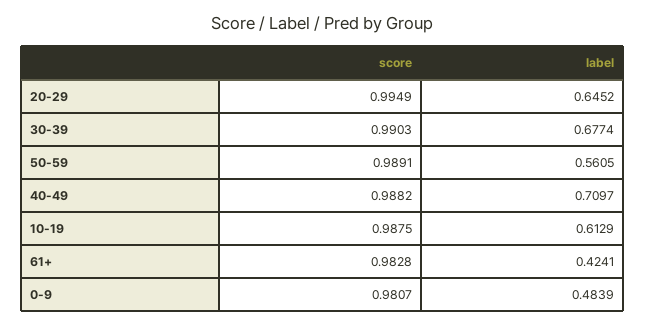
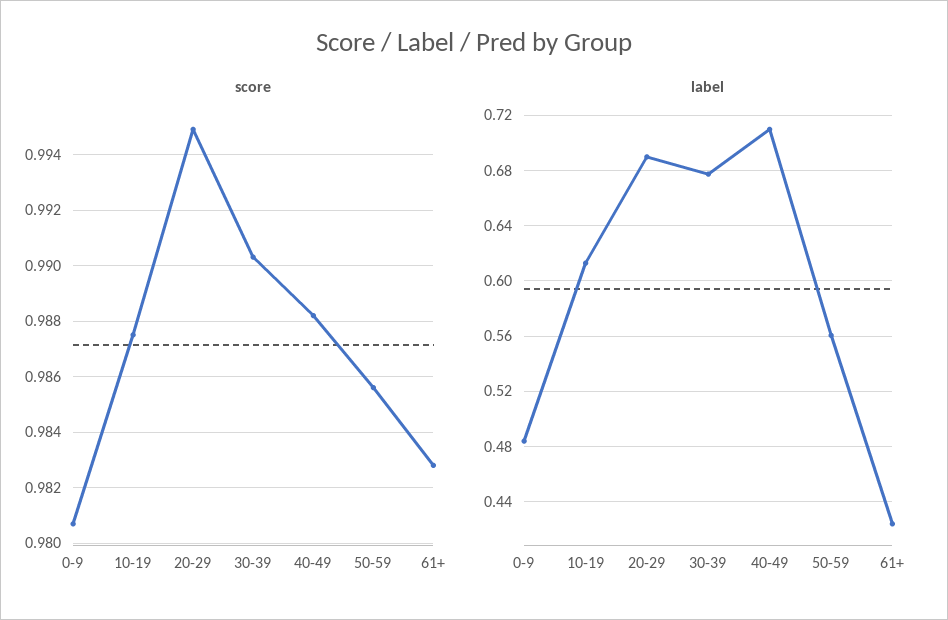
label, 20-29: 0.6452 -> 0.69
score, 50-59: 0.9891 -> 0.9855

